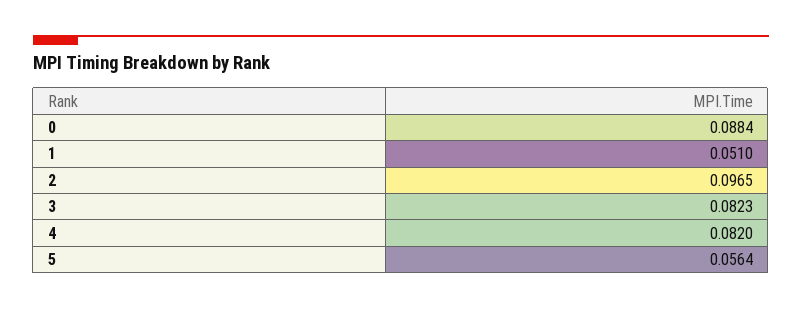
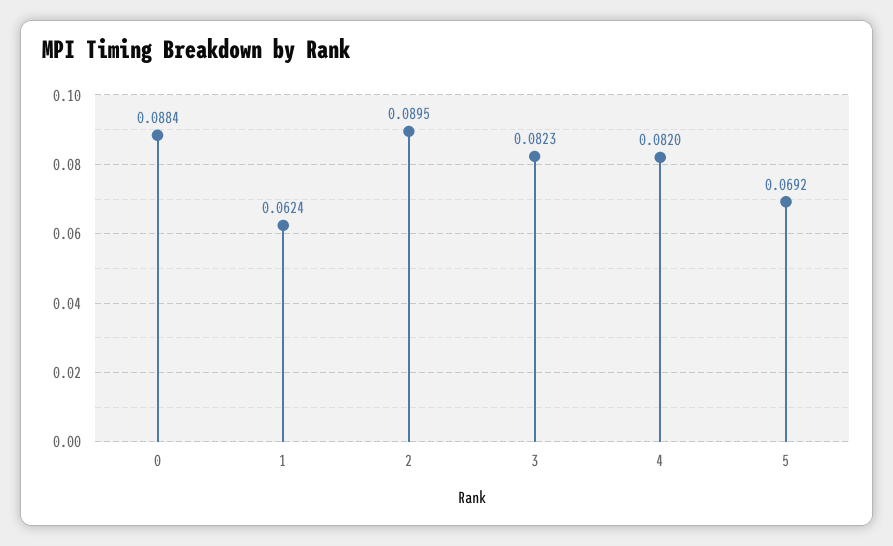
1: 0.051 -> 0.0624
2: 0.0965 -> 0.0895
5: 0.0564 -> 0.0692

